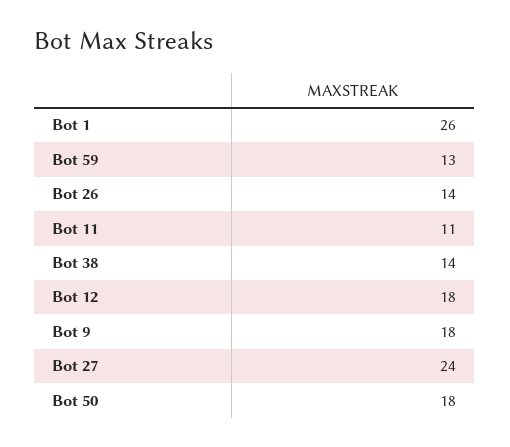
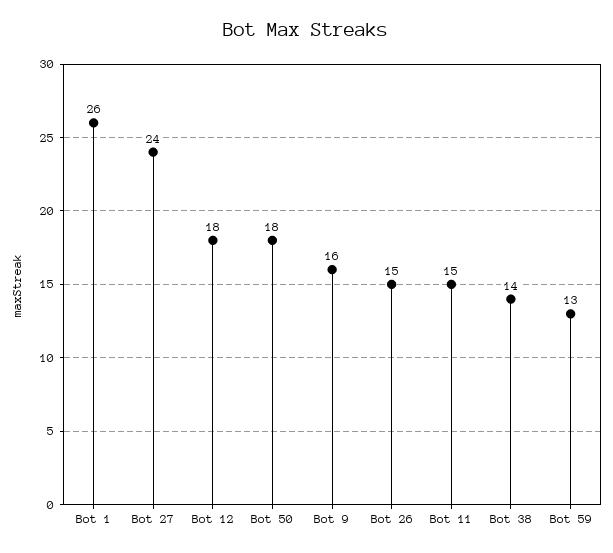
Bot 26: 14 -> 15
Bot 11: 11 -> 15
Bot 9: 18 -> 16

